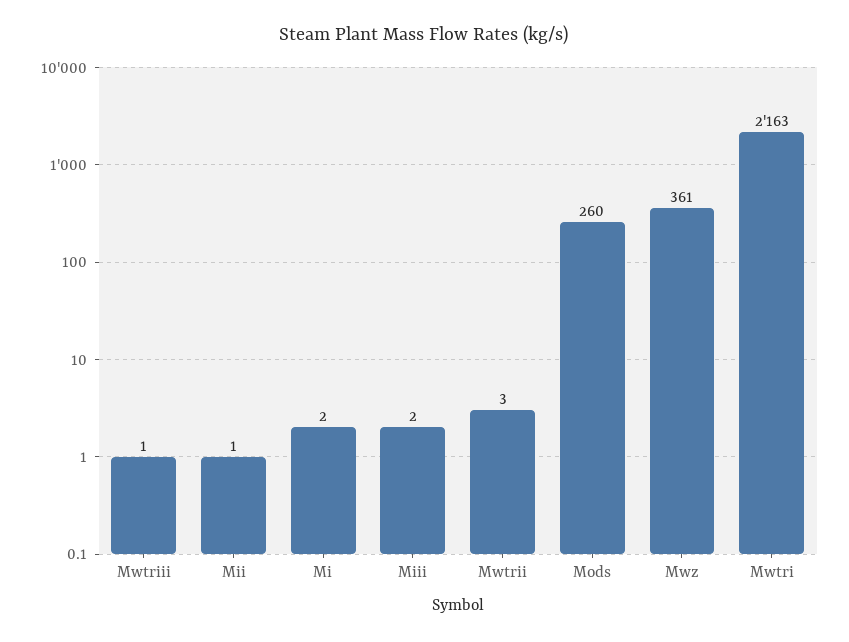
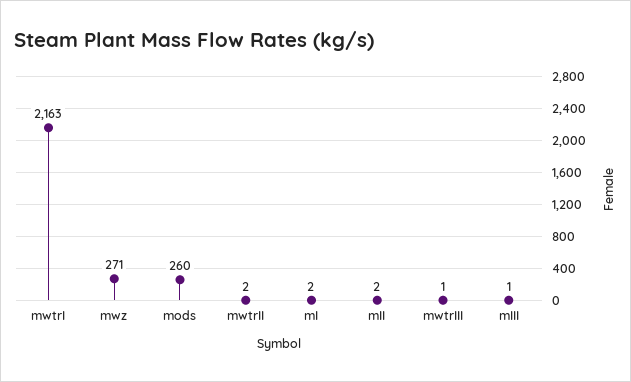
Mii: 1 -> 2
Miii: 2 -> 1
Mwtrii: 3 -> 2
Mwz: 361 -> 271

